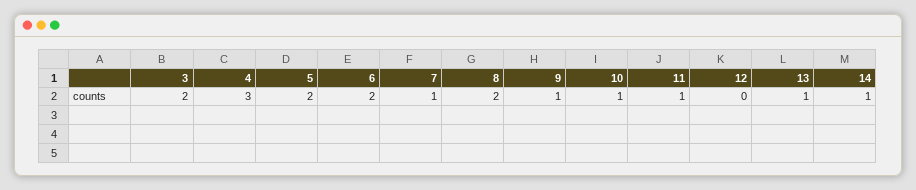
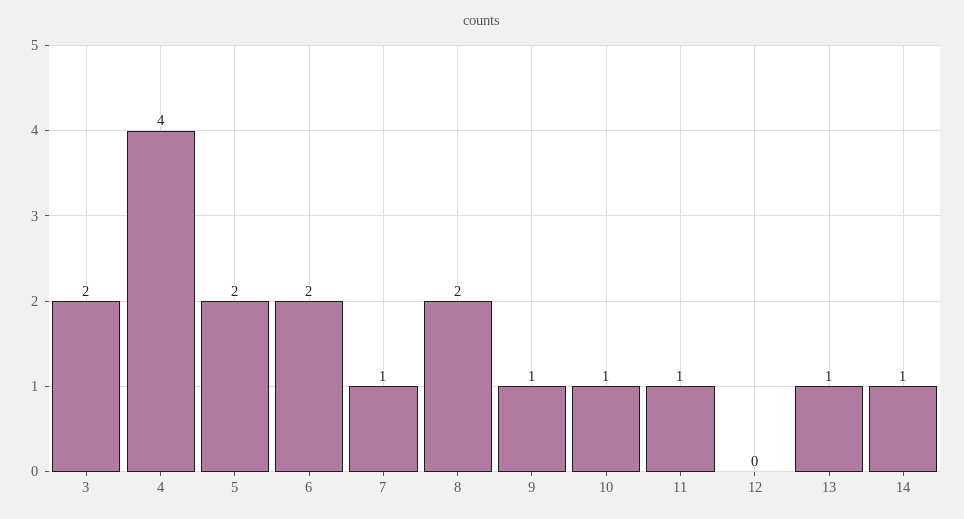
4: 3 -> 4

